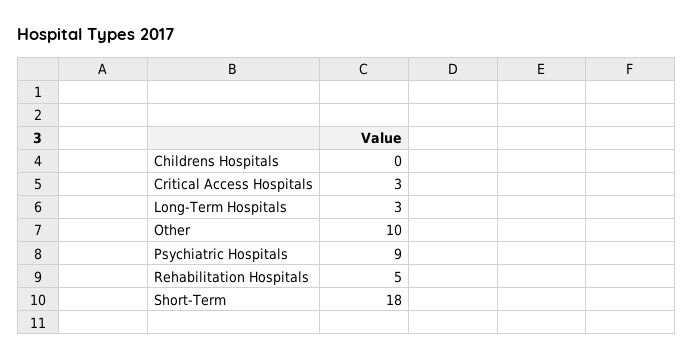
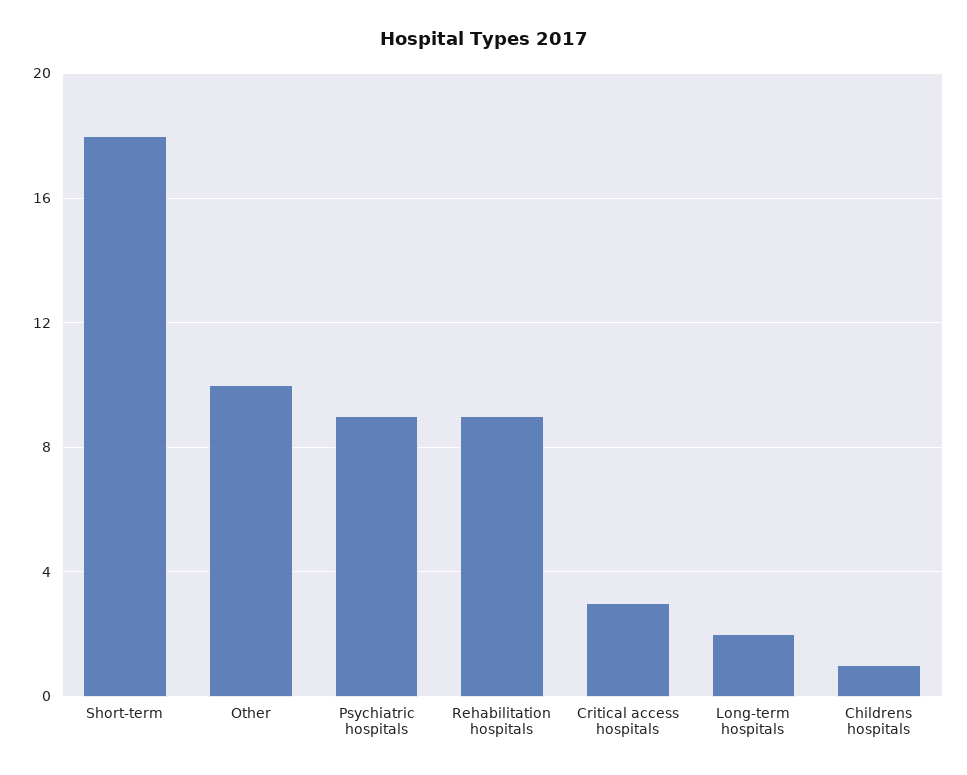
Childrens Hospitals: 0 -> 1
Long-Term Hospitals: 3 -> 2
Rehabilitation Hospitals: 5 -> 9

